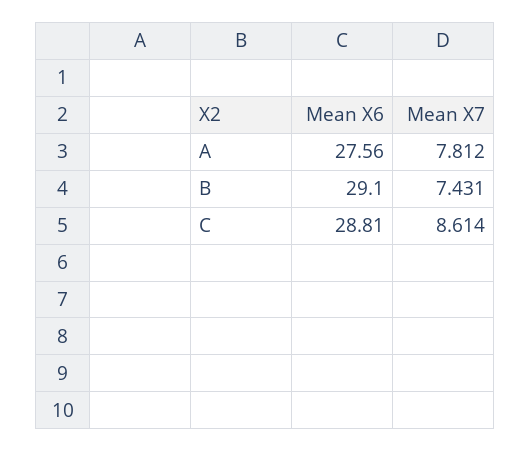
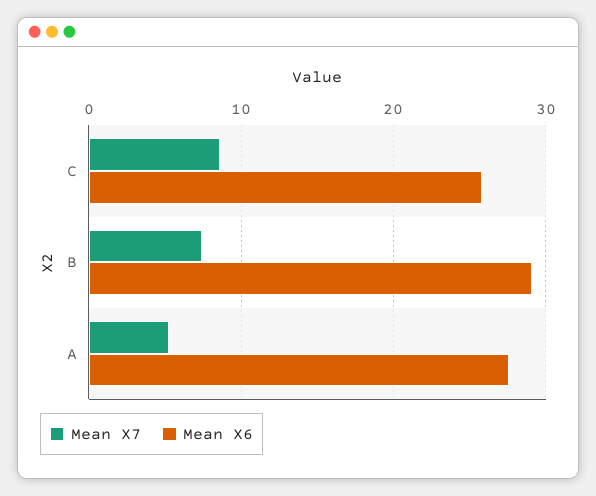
Mean X7, A: 7.812 -> 5
Mean X6, C: 28.81 -> 26

